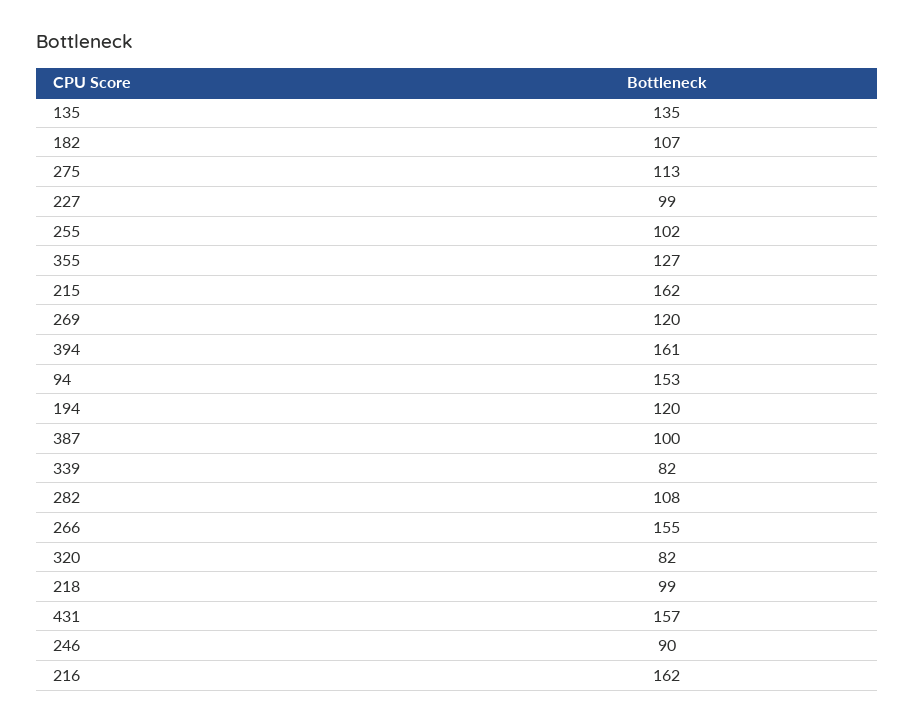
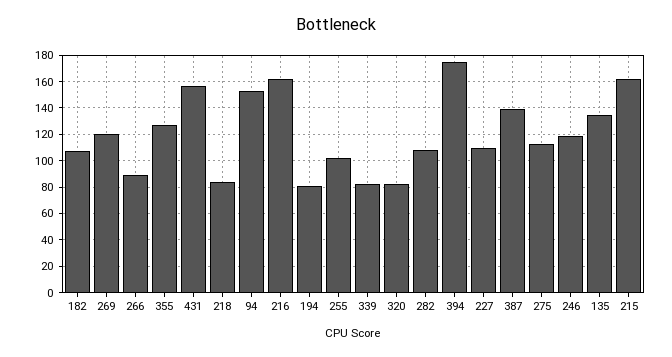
227: 99 -> 110
394: 161 -> 175
194: 120 -> 80
387: 100 -> 140
266: 155 -> 90
218: 99 -> 85
246: 90 -> 120

